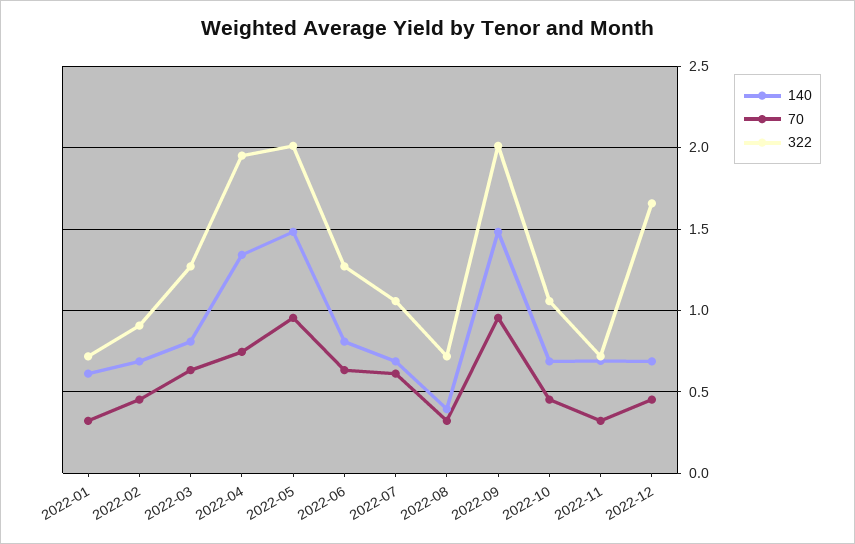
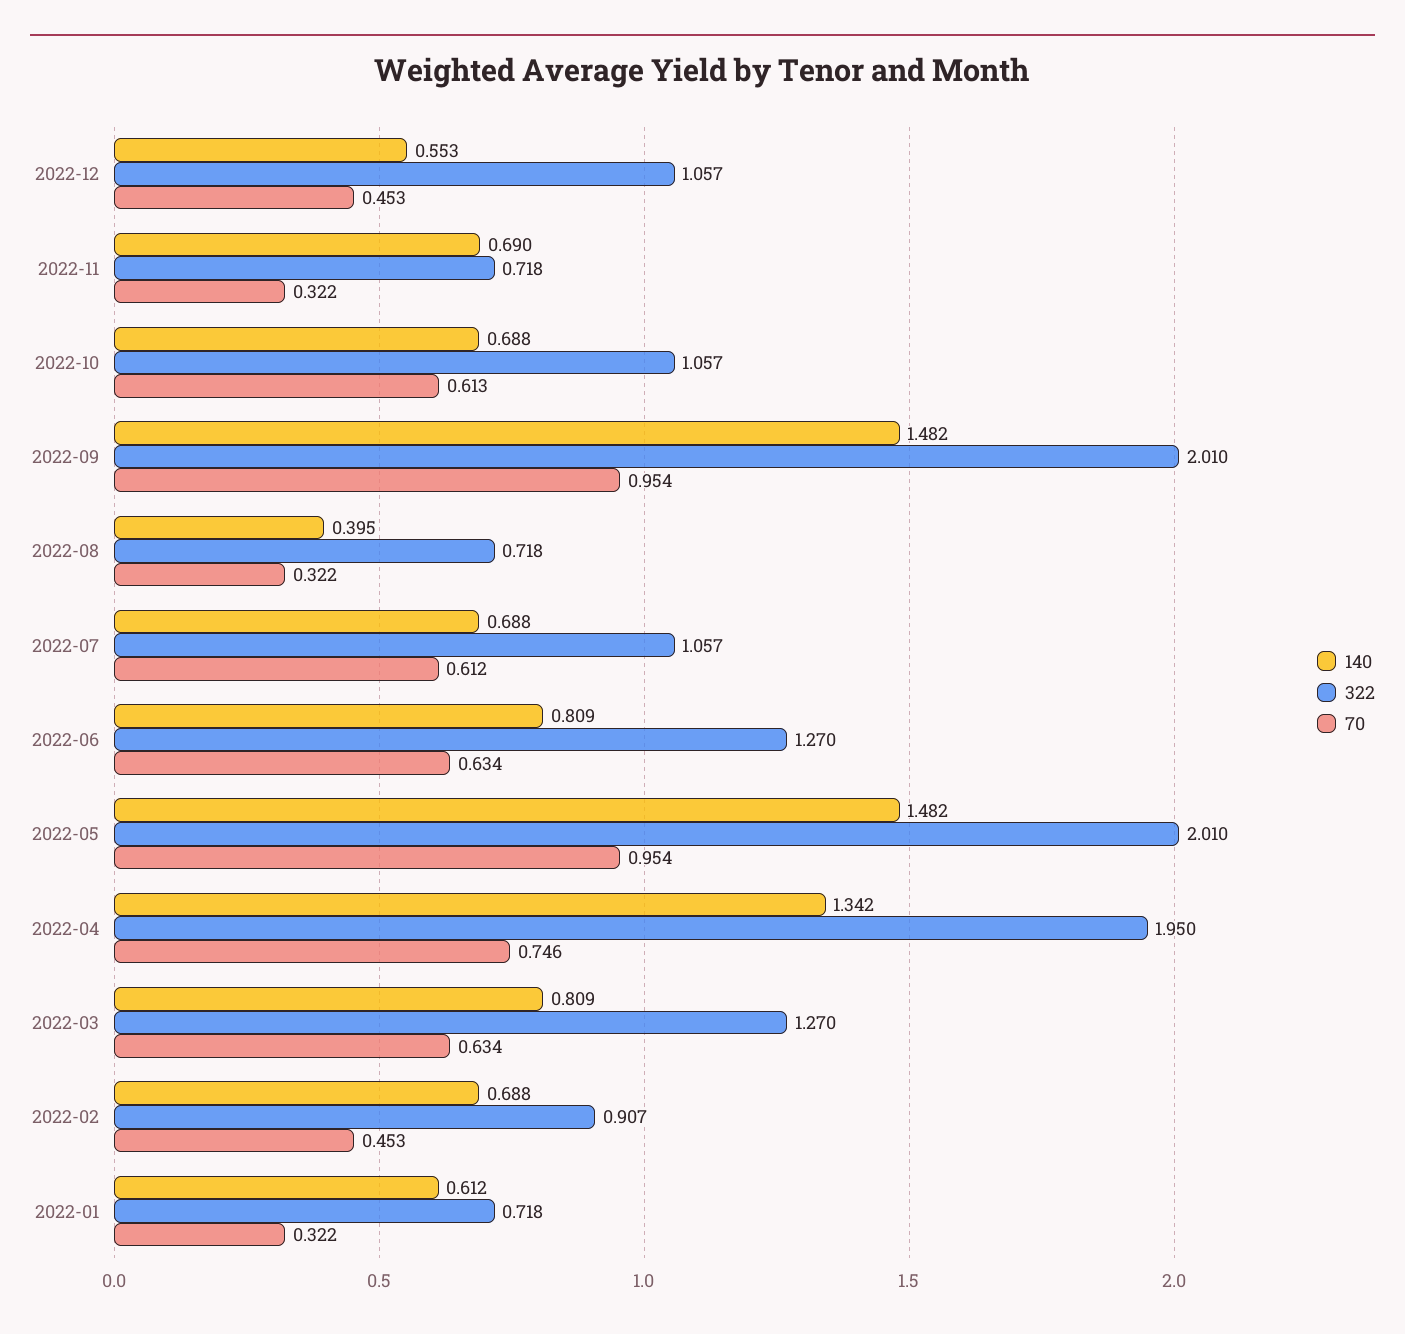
70, 2022-10: 0.45 -> 0.613
140, 2022-12: 0.7 -> 0.553
322, 2022-12: 1.65 -> 1.057

